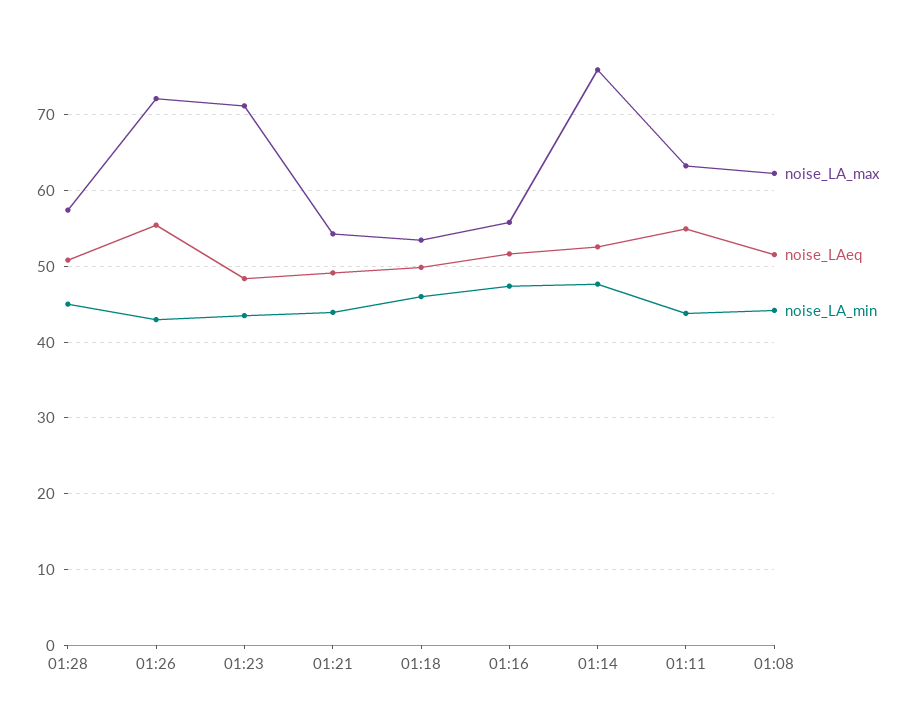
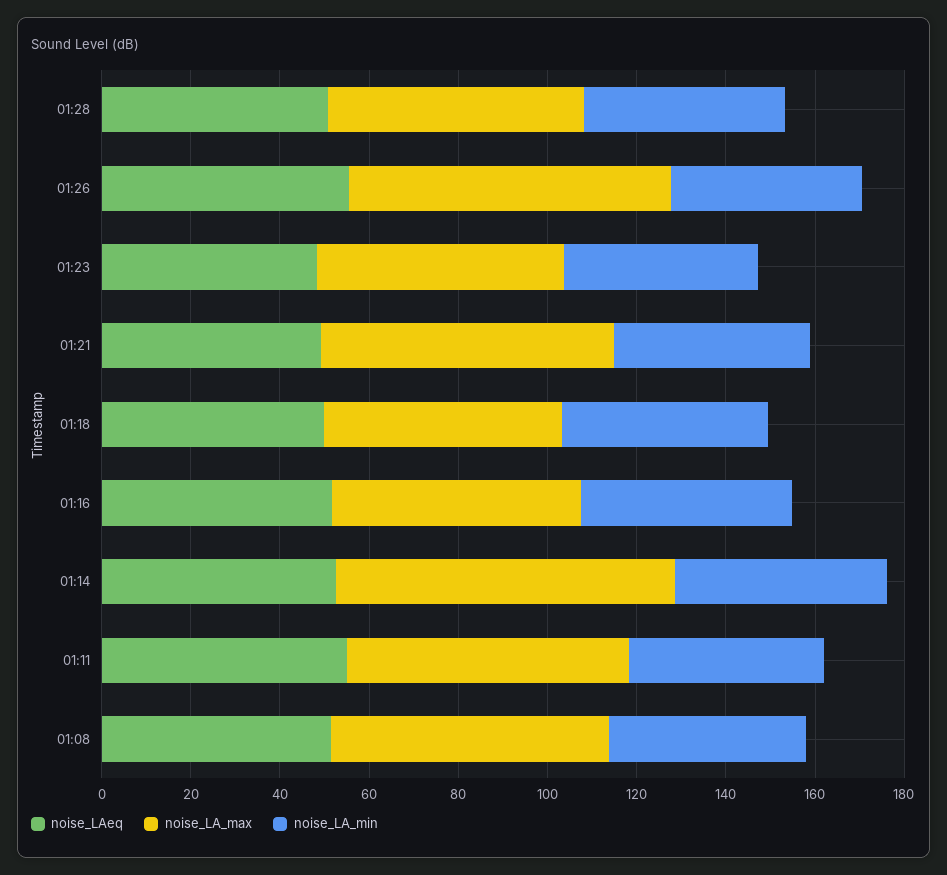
noise_LA_max, 01:23: 71 -> 55
noise_LA_max, 01:21: 54 -> 65

